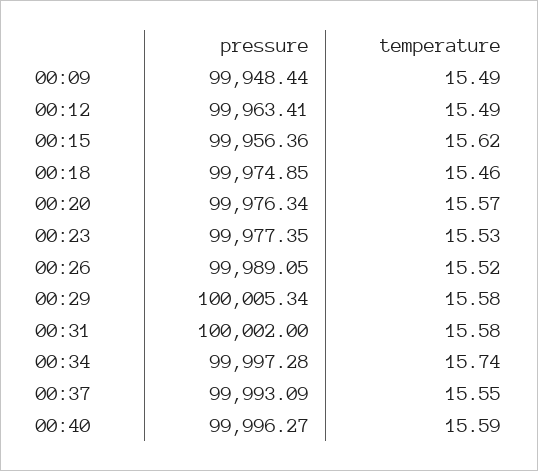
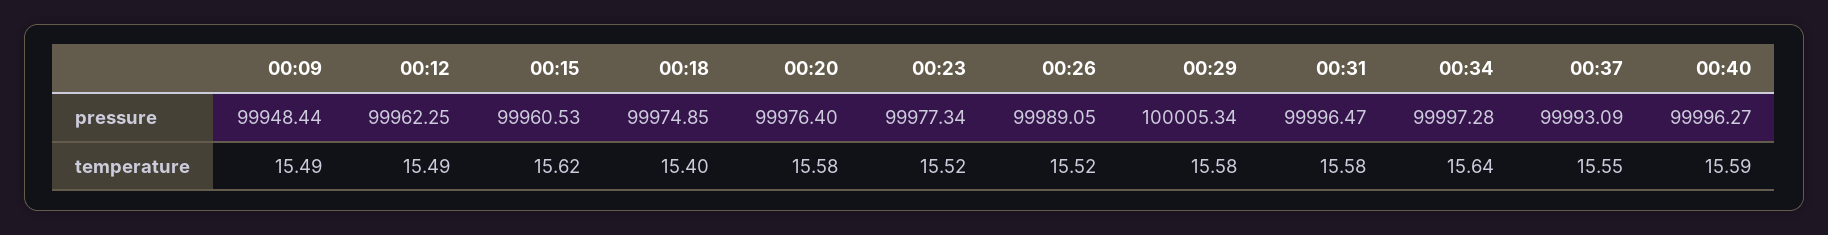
pressure, 00:12: 99963.41 -> 99962.25
pressure, 00:15: 99956.36 -> 99960.53
temperature, 00:18: 15.46 -> 15.4
pressure, 00:20: 99976.34 -> 99976.4
temperature, 00:20: 15.57 -> 15.58
pressure, 00:23: 99977.35 -> 99977.34
temperature, 00:23: 15.53 -> 15.52
pressure, 00:31: 100002 -> 99996.47
temperature, 00:34: 15.74 -> 15.64

